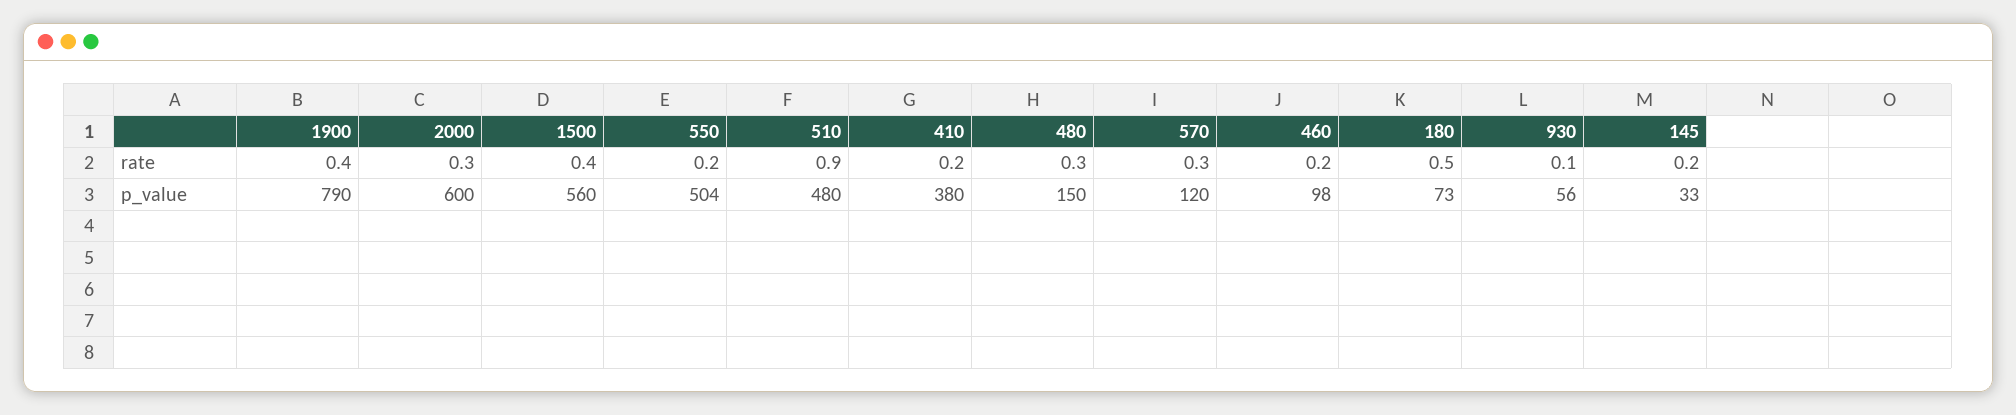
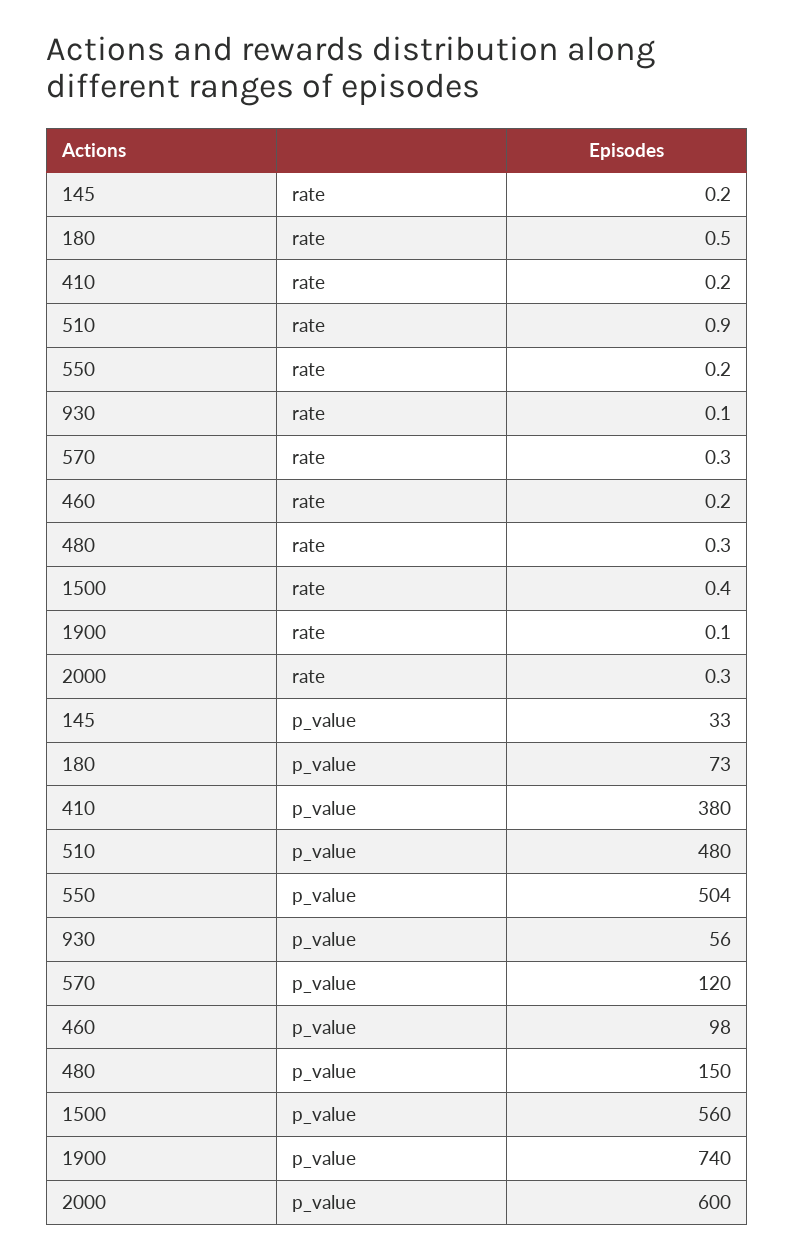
1900, rate: 0.4 -> 0.1
1900, p_value: 790 -> 740

